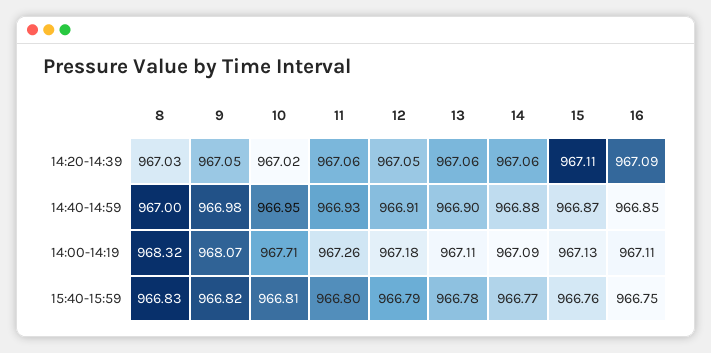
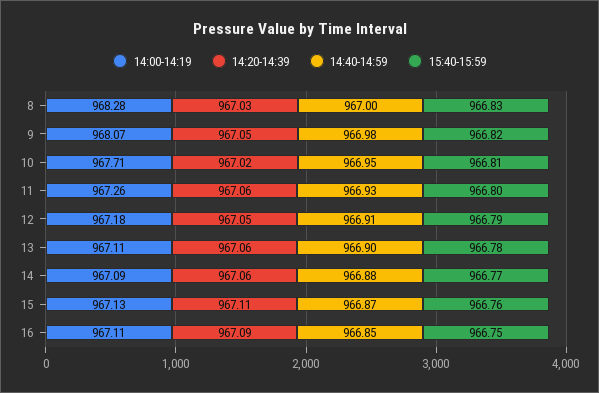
14:00-14:19, 8: 968.32 -> 968.28

